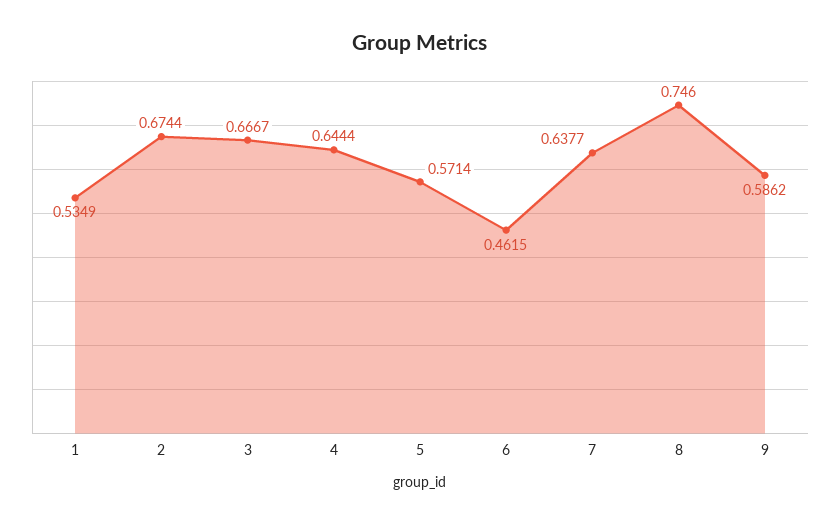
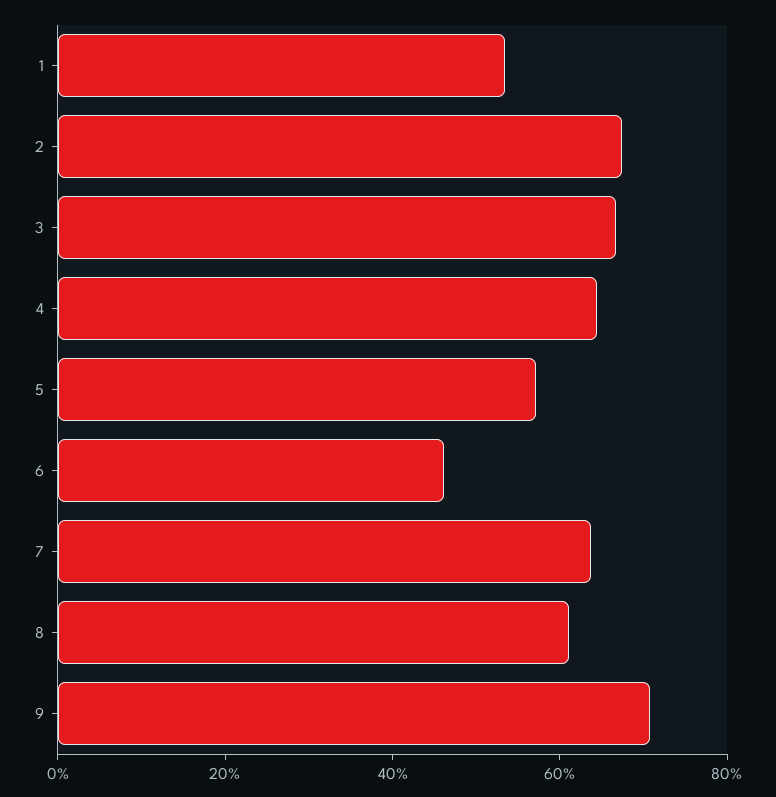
8: 0.746 -> 0.6
9: 0.5862 -> 0.7

